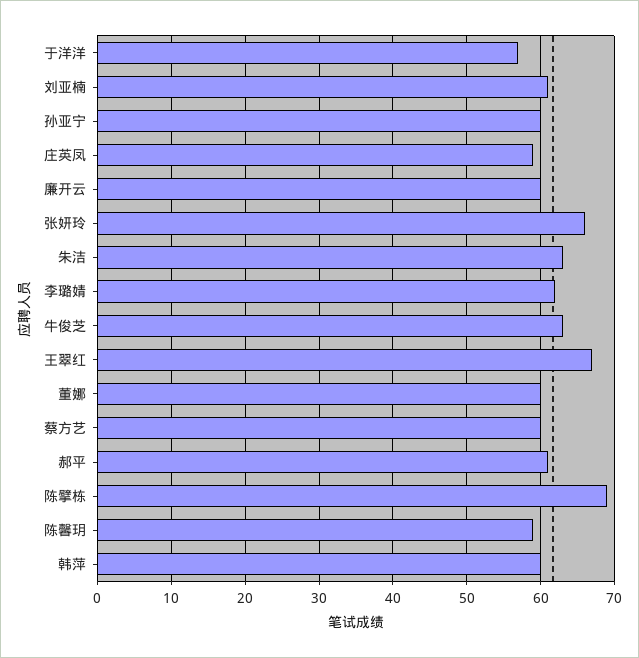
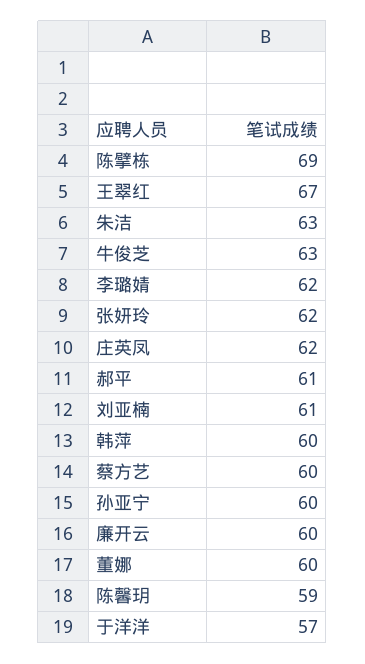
庄英凤: 59 -> 62
张妍玲: 66 -> 62

